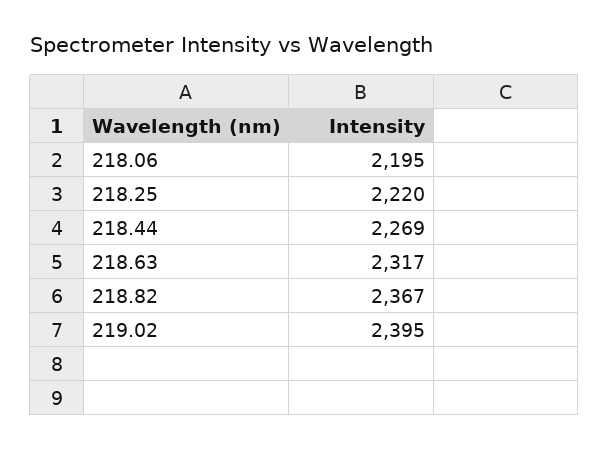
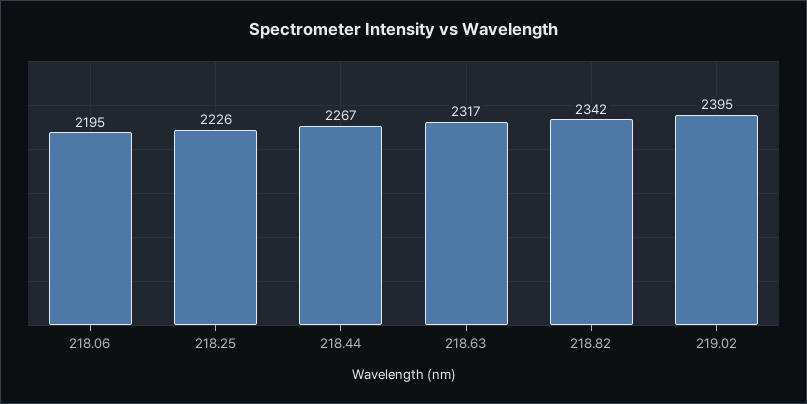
218.25: 2220 -> 2226
218.44: 2269 -> 2267
218.82: 2367 -> 2342

